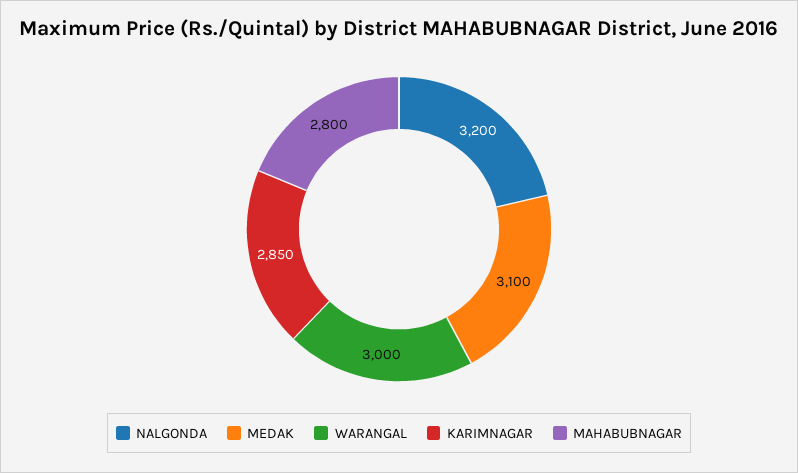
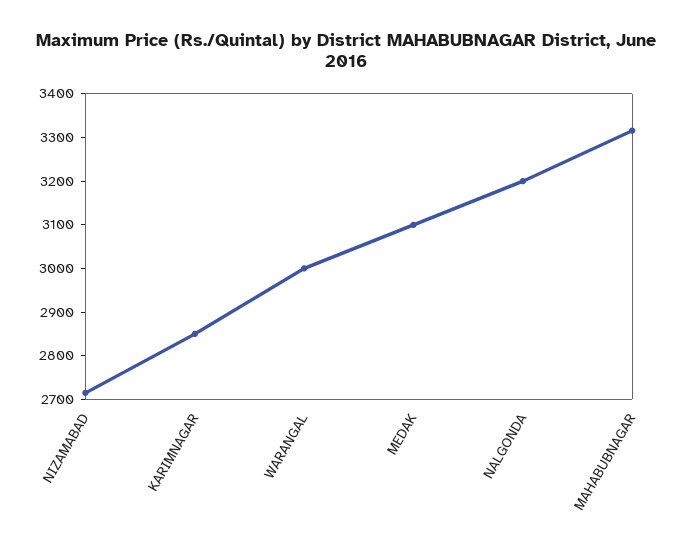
MAHABUBNAGAR: 2800 -> 3320
NIZAMABAD: none -> 2720

